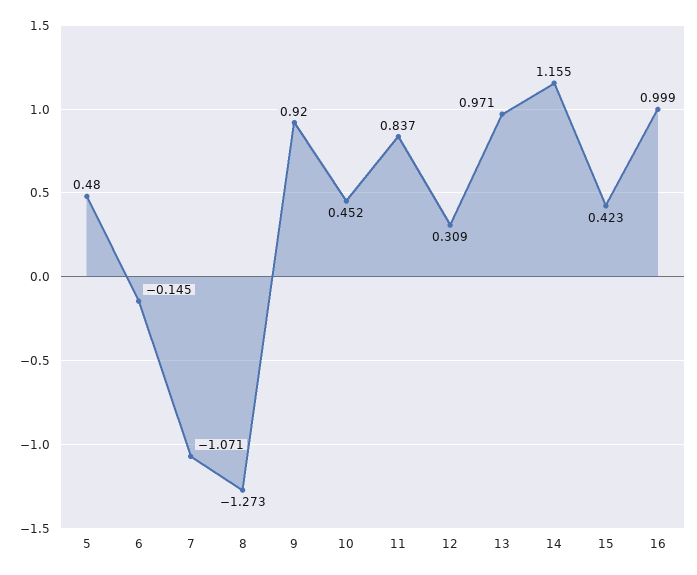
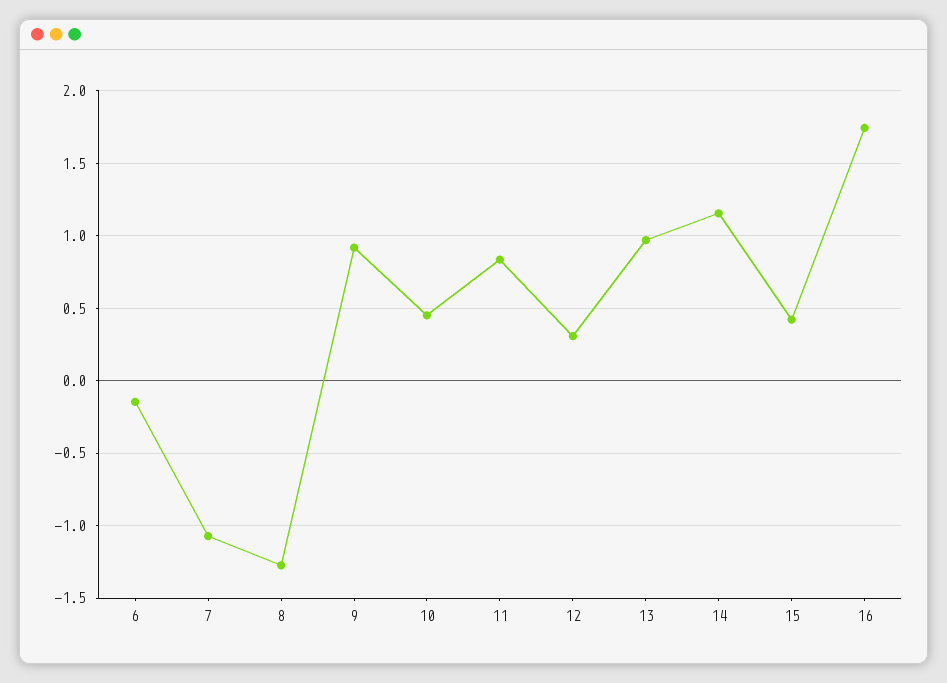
5: 0.48 -> none
16: 0.999 -> 1.75

